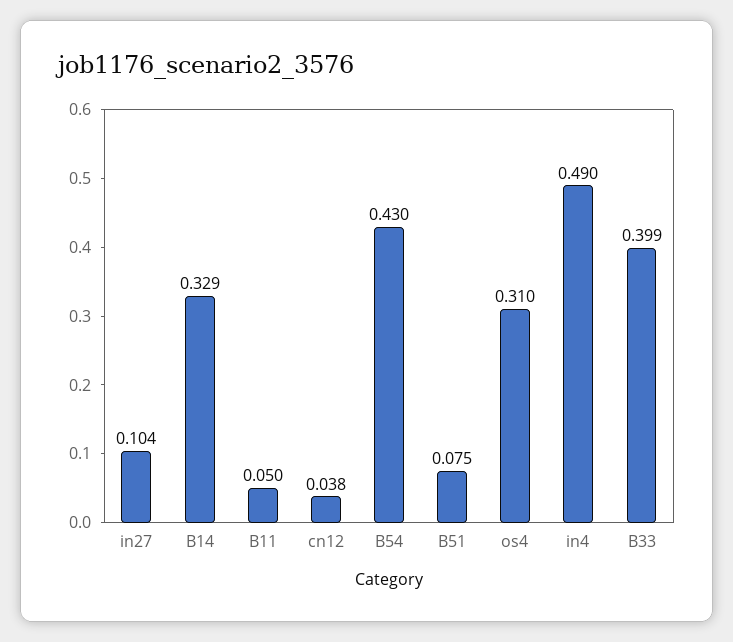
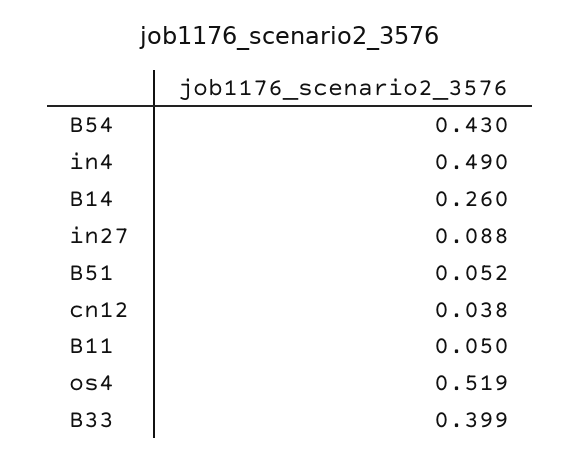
in27: 0.104 -> 0.088
B14: 0.329 -> 0.26
B51: 0.075 -> 0.052
os4: 0.31 -> 0.519

